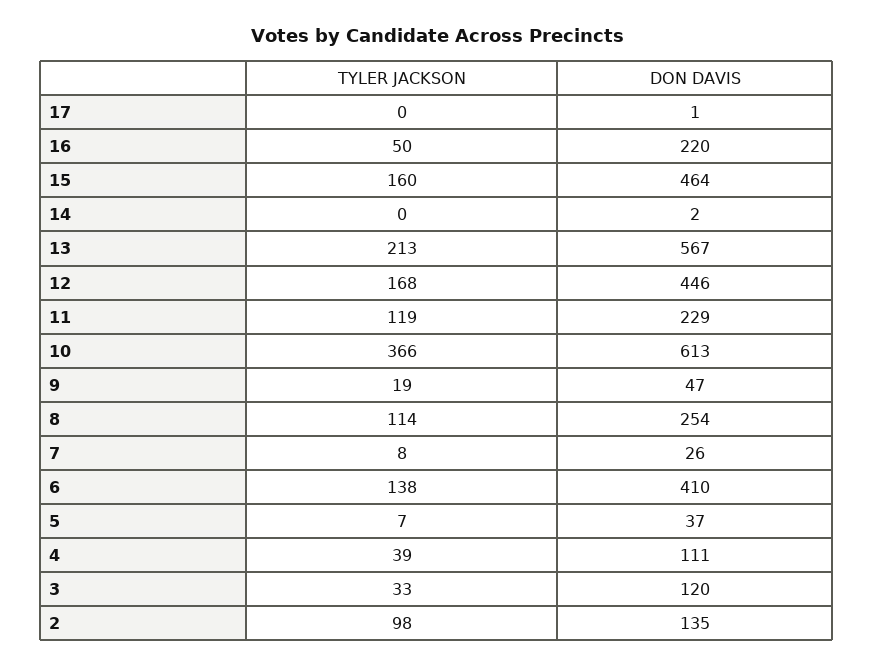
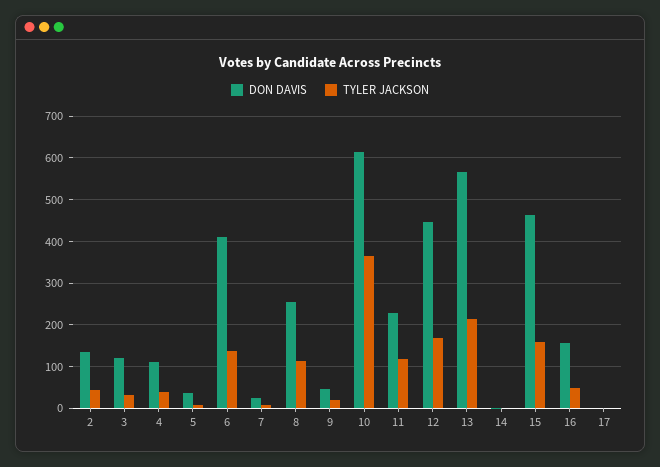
DON DAVIS, 16: 220 -> 160
TYLER JACKSON, 2: 98 -> 40

